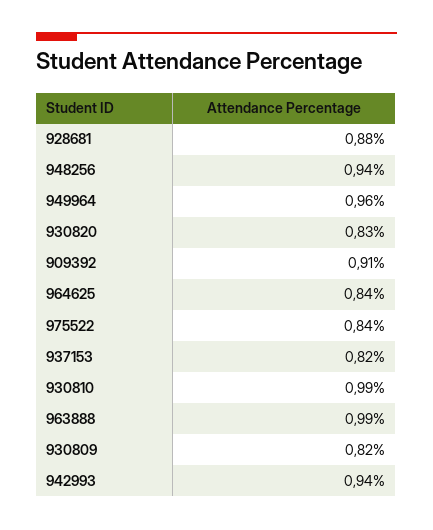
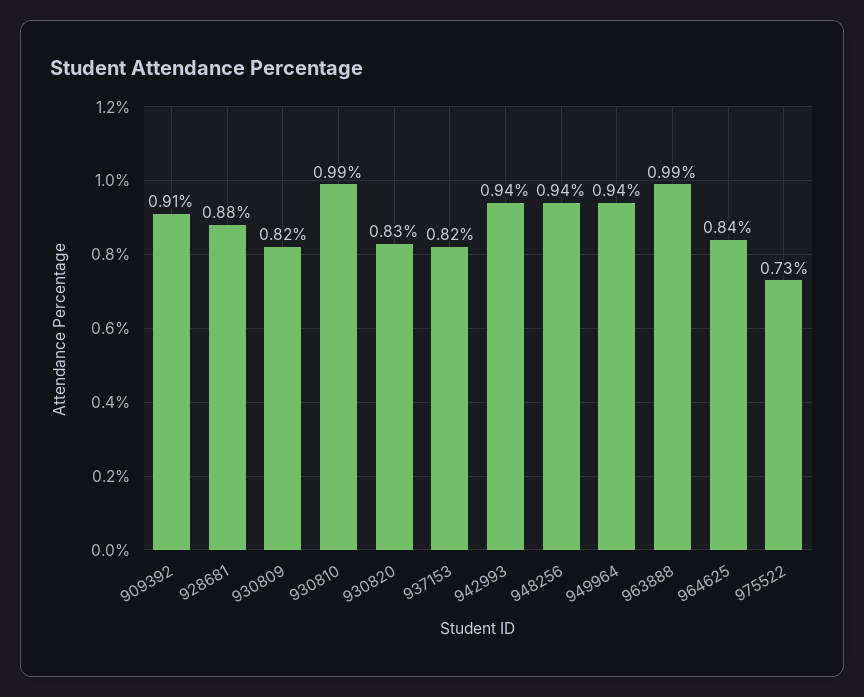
949964: 0.96 -> 0.94
975522: 0.84 -> 0.73

